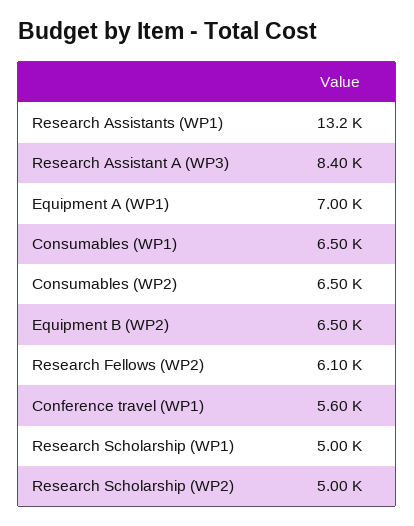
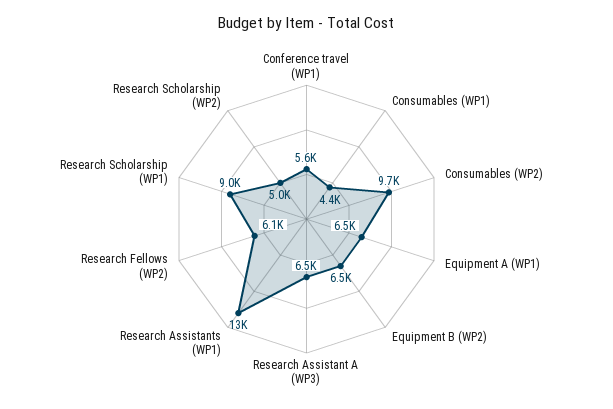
Research Assistants (WP1): 13200 -> 13000
Research Assistant A (WP3): 8400 -> 6500
Equipment A (WP1): 7000 -> 6500
Consumables (WP1): 6500 -> 4400
Consumables (WP2): 6500 -> 9700
Research Scholarship (WP1): 5000 -> 9000

